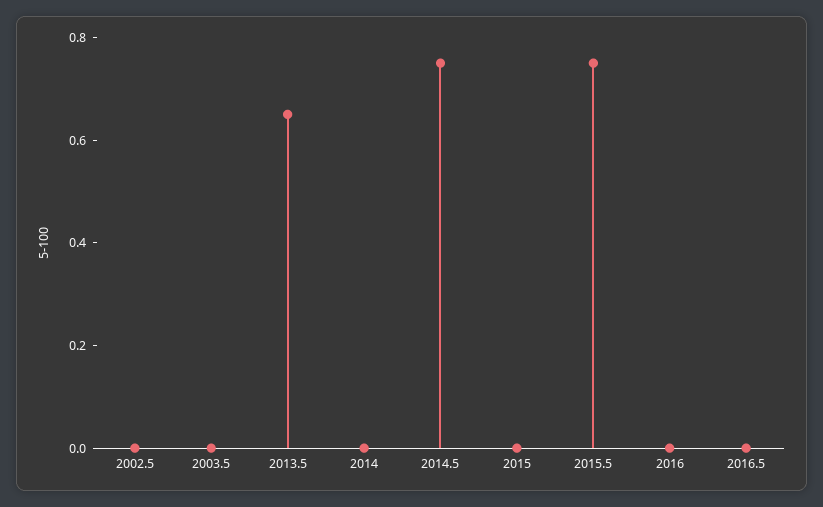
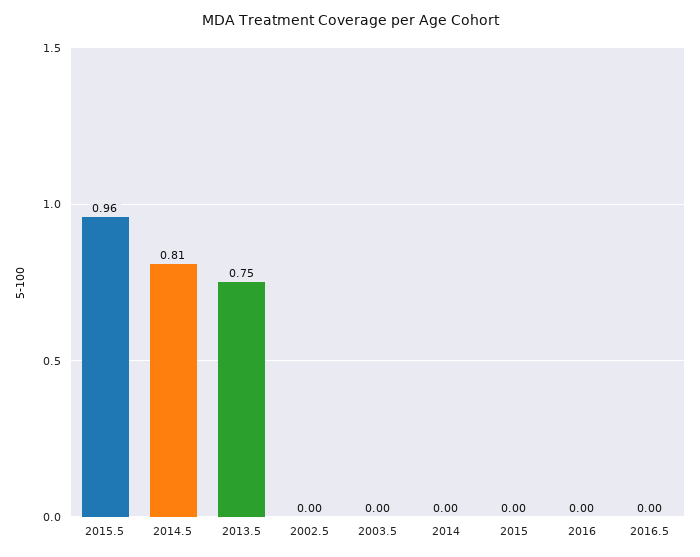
2013.5: 0.65 -> 0.75
2014.5: 0.75 -> 0.81
2015.5: 0.75 -> 0.96

